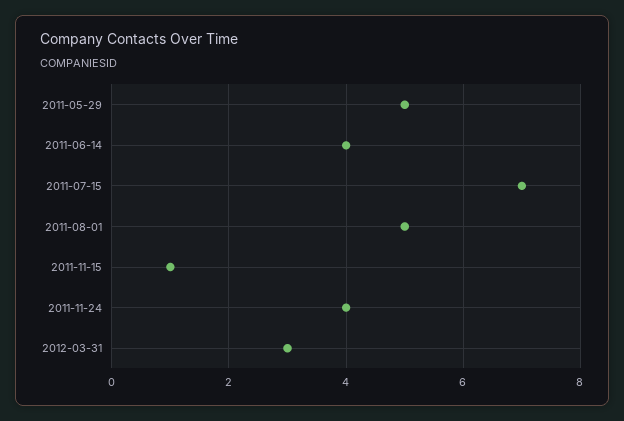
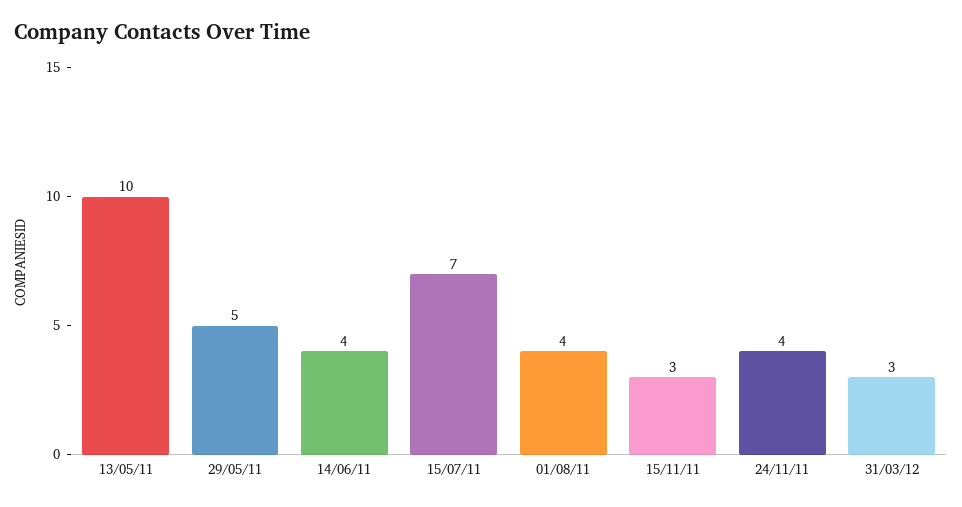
2011-08-01: 5 -> 4
2011-11-15: 1 -> 3
13/05/11: none -> 10

